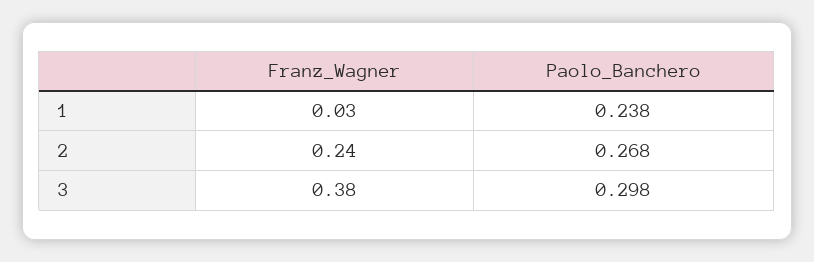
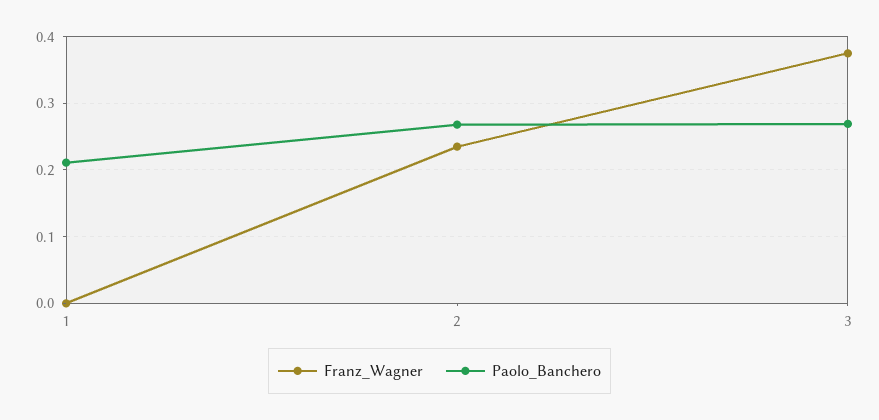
Franz_Wagner, 1: 0.03 -> 0
Paolo_Banchero, 1: 0.238 -> 0.21
Paolo_Banchero, 3: 0.298 -> 0.27

